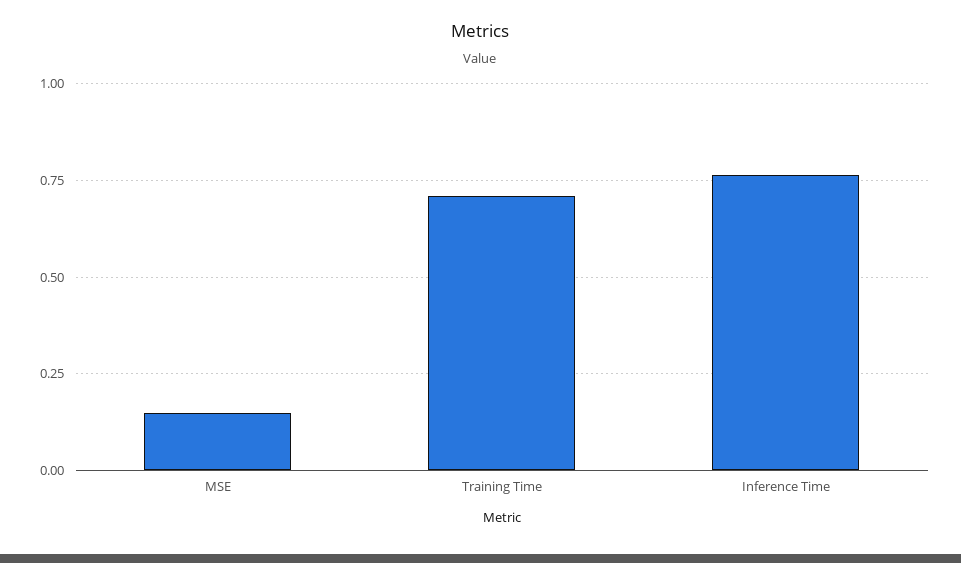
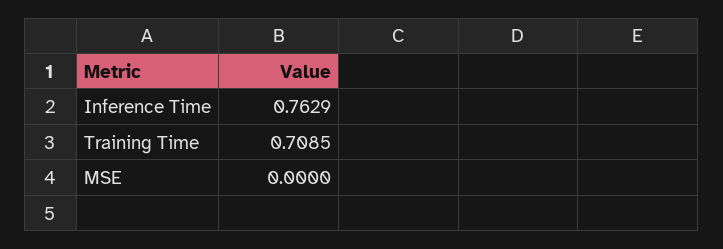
MSE: 0.15 -> 0

